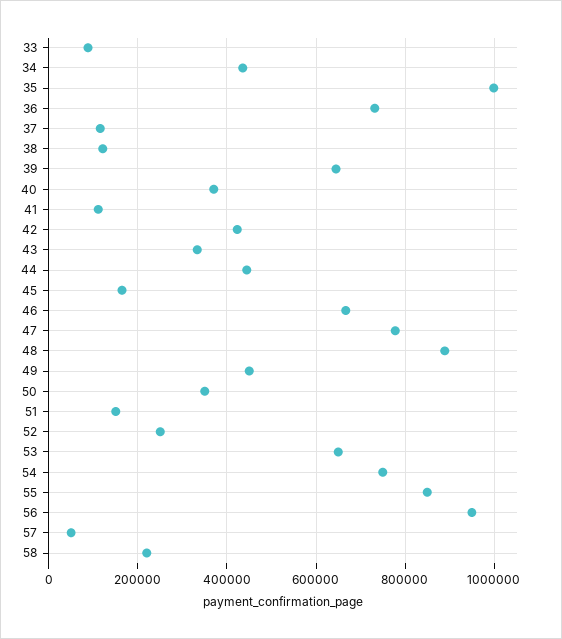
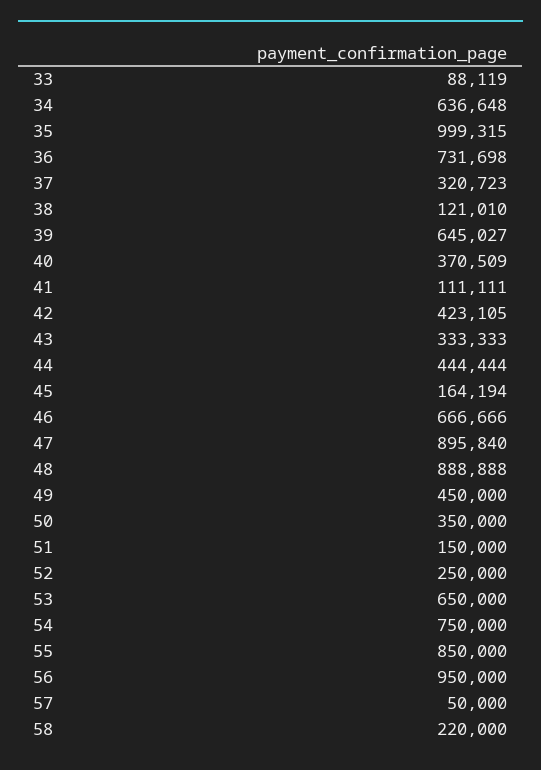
34: 440000 -> 636648
37: 120000 -> 320723
47: 780000 -> 895840

